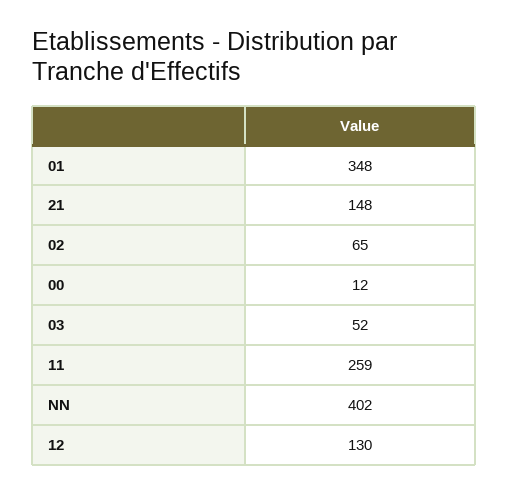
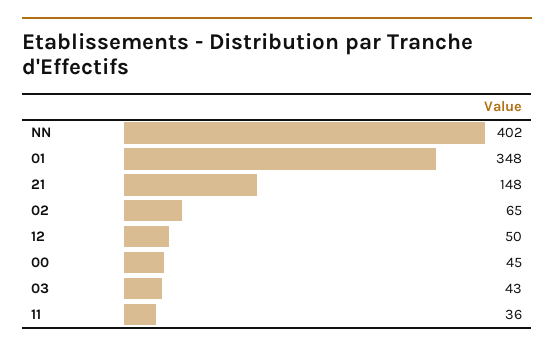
00: 12 -> 45
03: 52 -> 43
11: 259 -> 36
12: 130 -> 50

